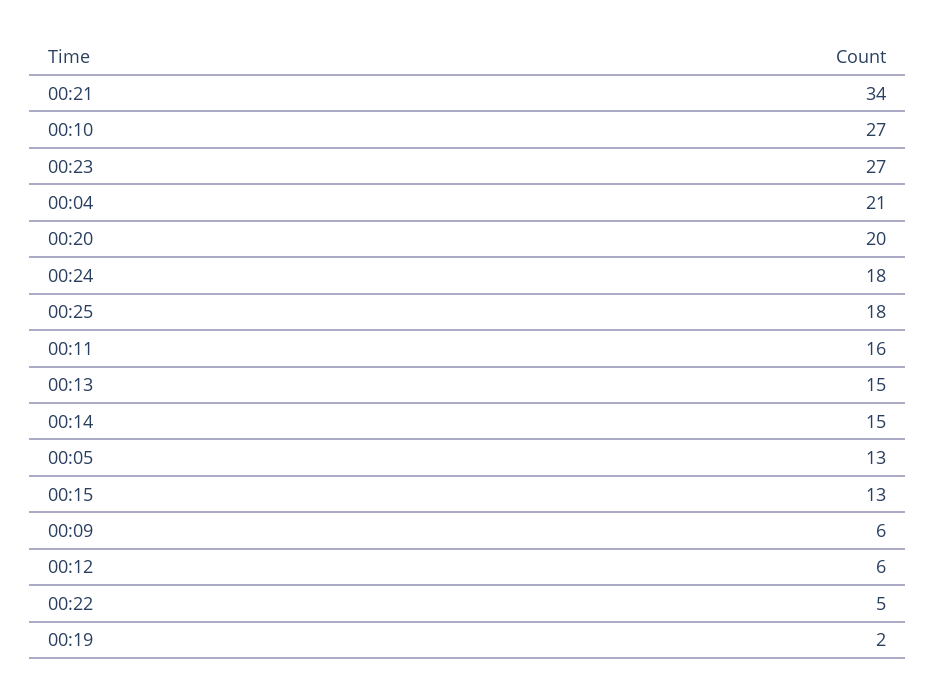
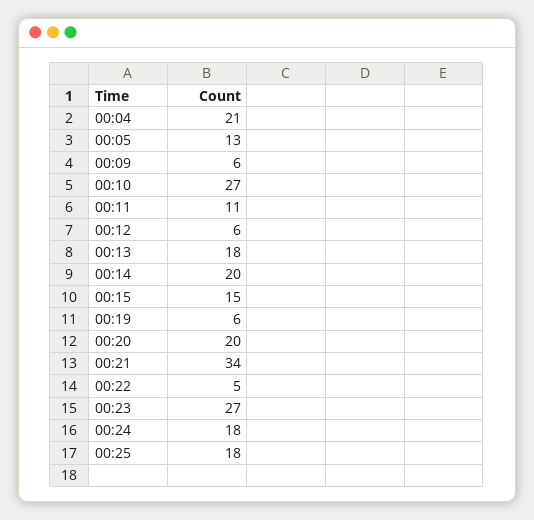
00:11: 16 -> 11
00:13: 15 -> 18
00:14: 15 -> 20
00:15: 13 -> 15
00:19: 2 -> 6

